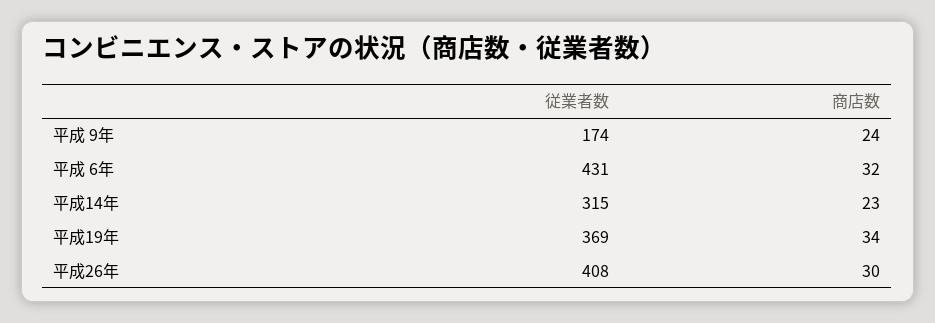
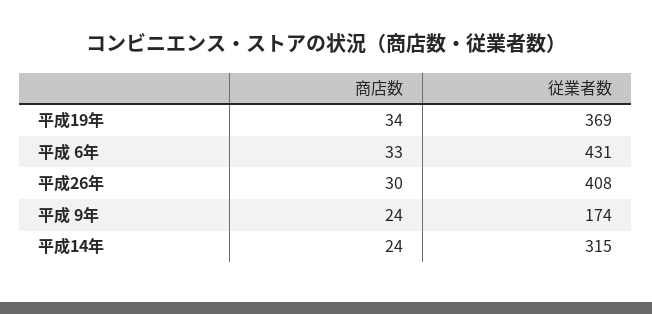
商店数, 平成 6年: 32 -> 33
商店数, 平成14年: 23 -> 24

